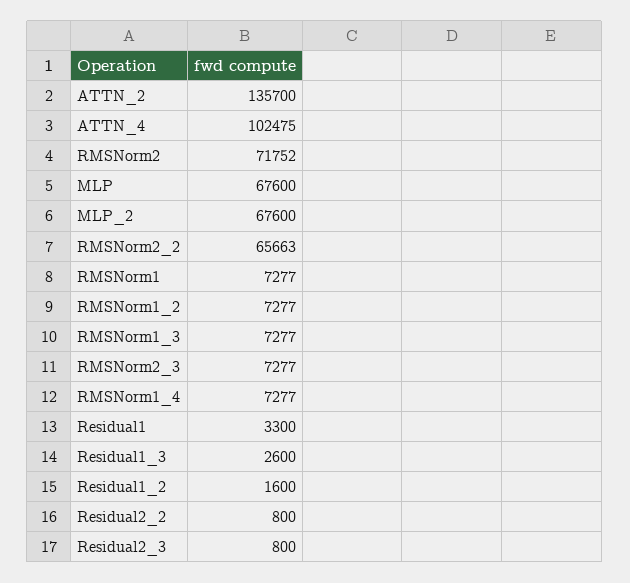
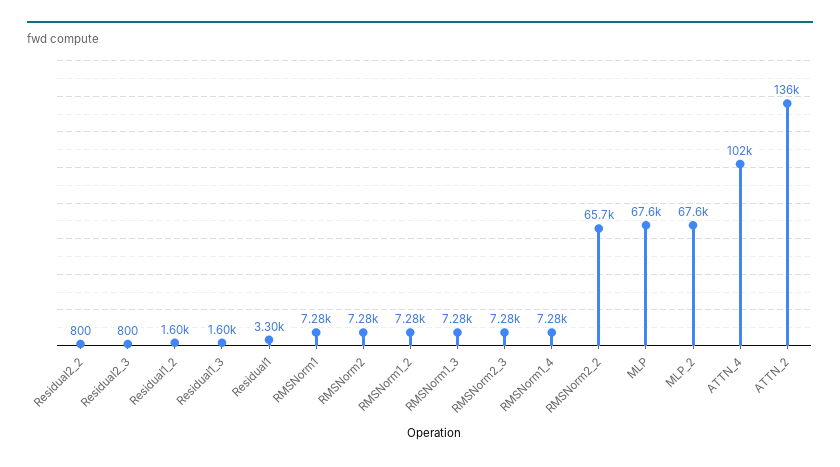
RMSNorm2: 71752 -> 7280
Residual1_3: 2600 -> 1600

